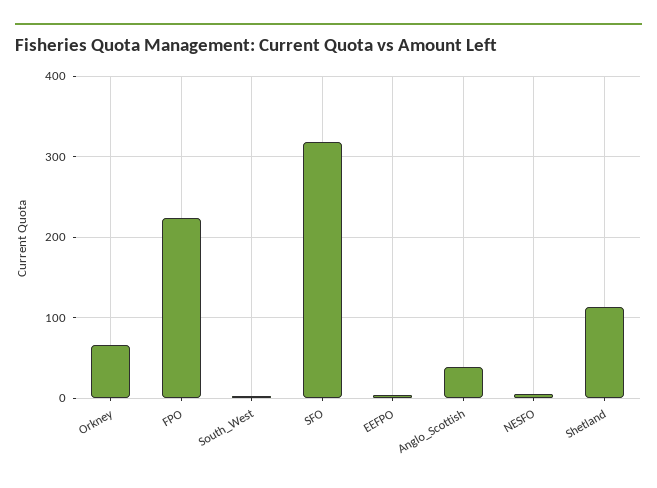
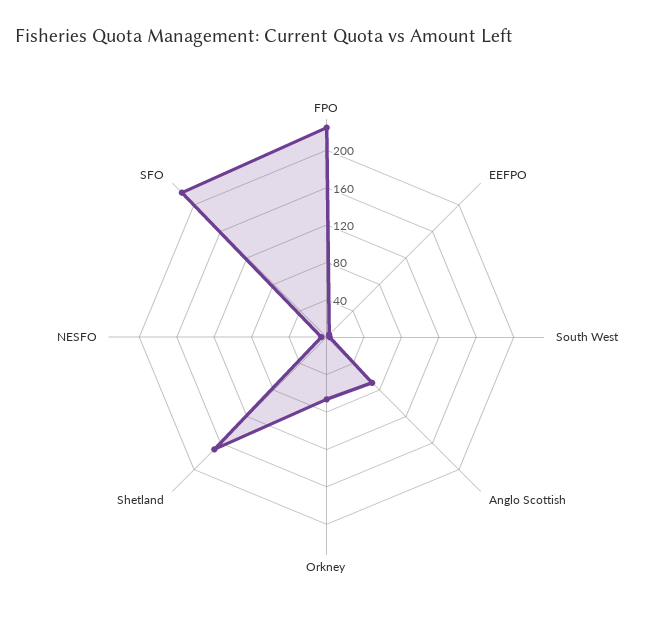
SFO: 320 -> 220
Anglo_Scottish: 40 -> 70
Shetland: 110 -> 170

